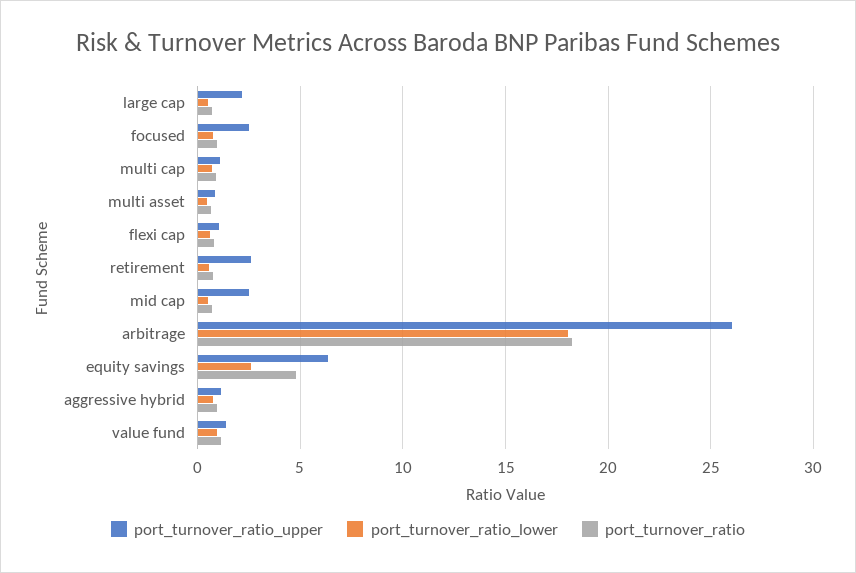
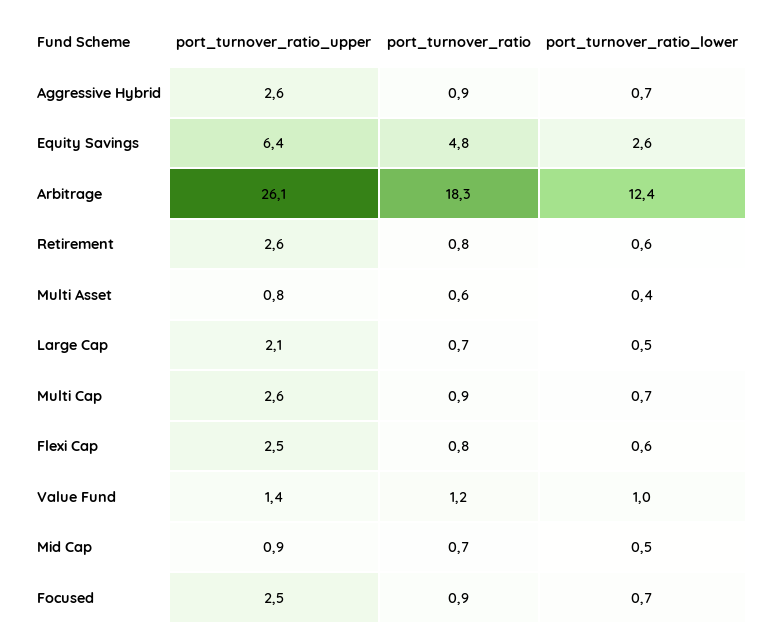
port_turnover_ratio_upper, multi cap: 1 -> 2.6
port_turnover_ratio_upper, flexi cap: 1 -> 2.5
port_turnover_ratio_upper, mid cap: 2.5 -> 0.9
port_turnover_ratio_lower, arbitrage: 18 -> 12.4
port_turnover_ratio_upper, aggressive hybrid: 1 -> 2.6

